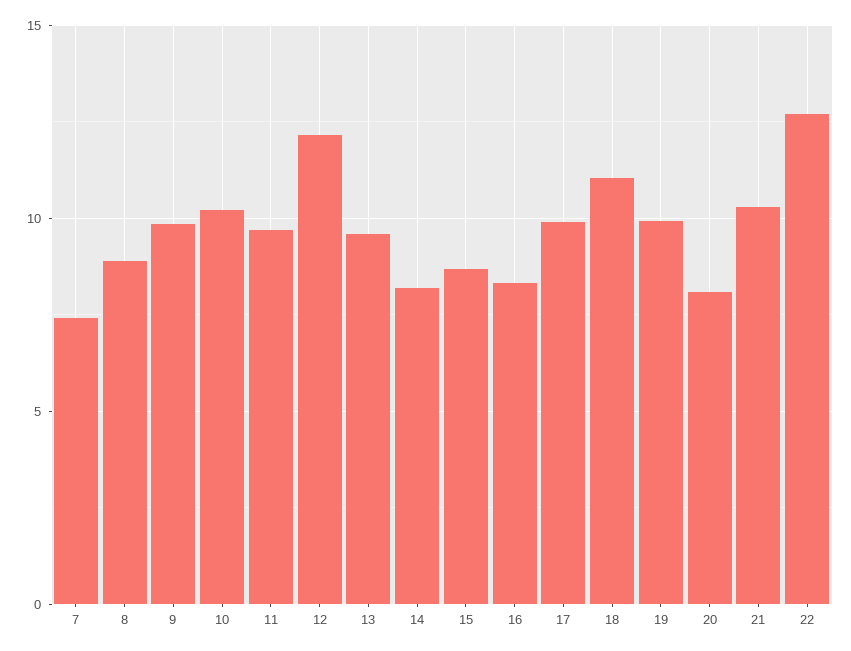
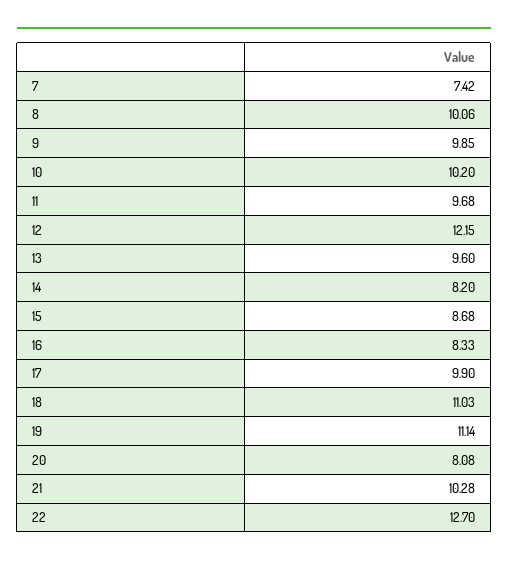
8: 9 -> 10.06
19: 10 -> 11.14

